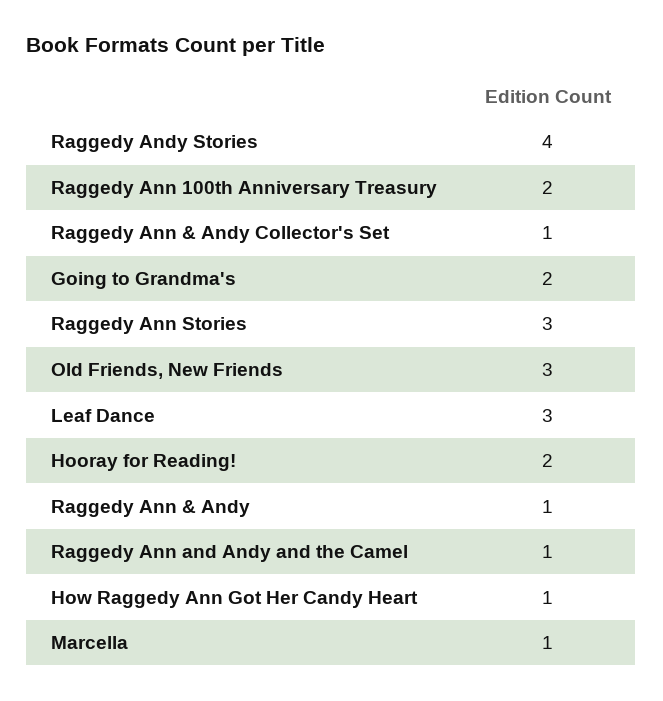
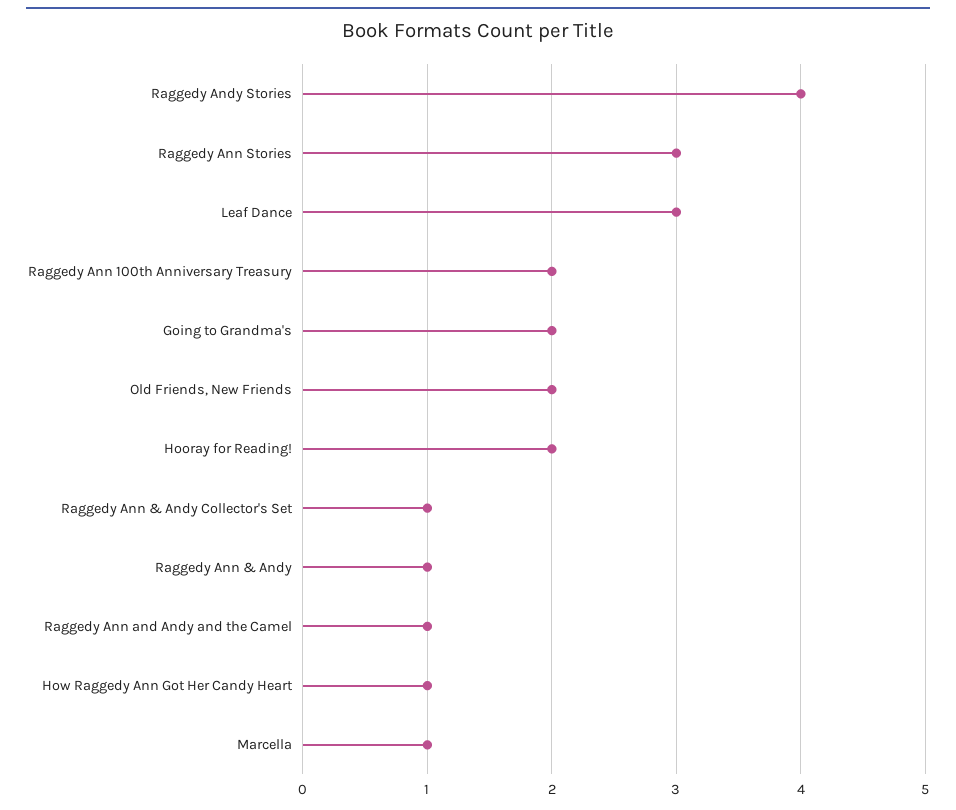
Old Friends, New Friends: 3 -> 2

